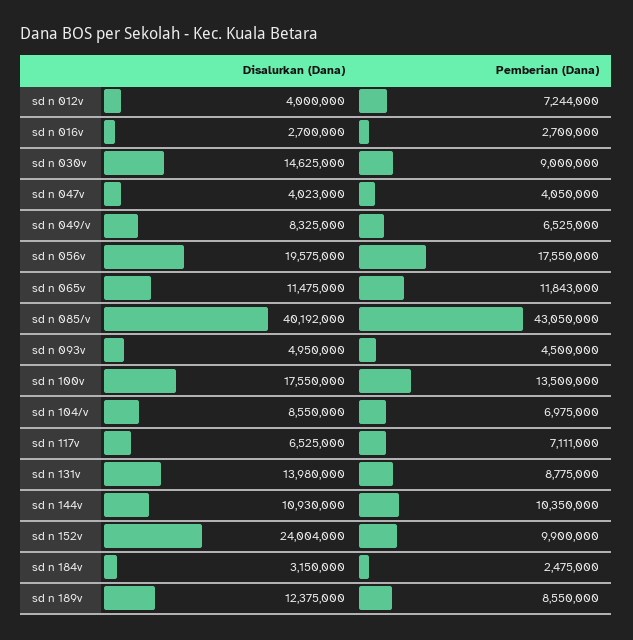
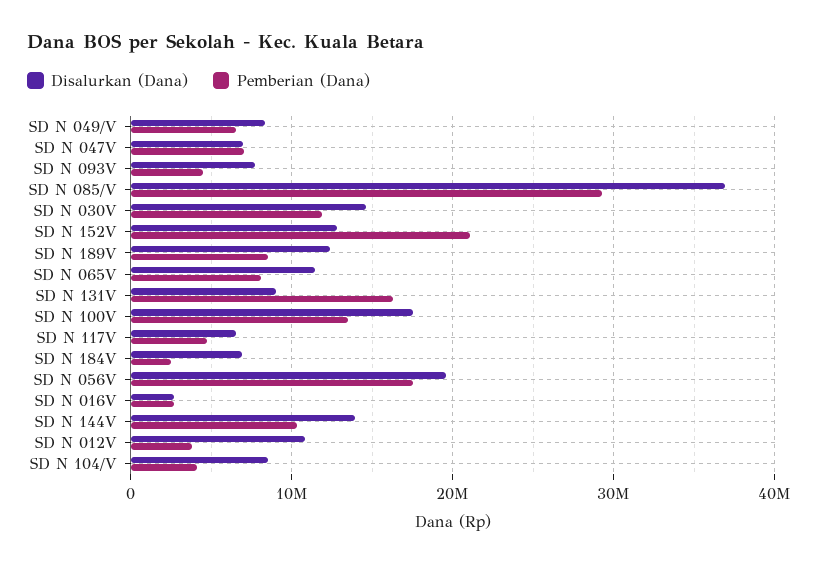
Disalurkan (Dana), sd n 012v: 4000000 -> 11000000
Pemberian (Dana), sd n 012v: 7244000 -> 4000000
Pemberian (Dana), sd n 030v: 9000000 -> 12000000
Disalurkan (Dana), sd n 047v: 4023000 -> 7000000
Pemberian (Dana), sd n 047v: 4050000 -> 7000000
Pemberian (Dana), sd n 065v: 11843000 -> 8000000
Disalurkan (Dana), sd n 085/v: 40192000 -> 37000000
Pemberian (Dana), sd n 085/v: 43050000 -> 29000000
Disalurkan (Dana), sd n 093v: 4950000 -> 8000000
Pemberian (Dana), sd n 104/v: 6975000 -> 4000000
Pemberian (Dana), sd n 117v: 7111000 -> 5000000
Disalurkan (Dana), sd n 131v: 13980000 -> 9000000
Pemberian (Dana), sd n 131v: 8775000 -> 16000000
Disalurkan (Dana), sd n 144v: 10930000 -> 14000000
Disalurkan (Dana), sd n 152v: 24004000 -> 13000000
Pemberian (Dana), sd n 152v: 9900000 -> 21000000
Disalurkan (Dana), sd n 184v: 3150000 -> 7000000

